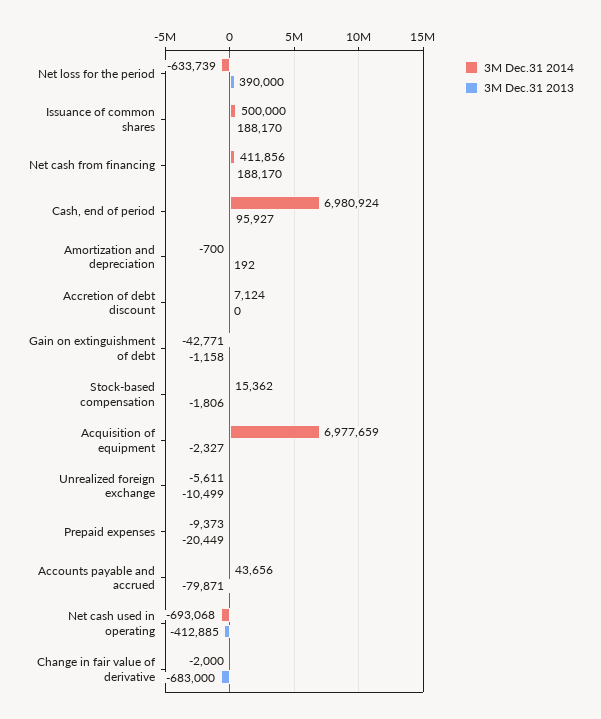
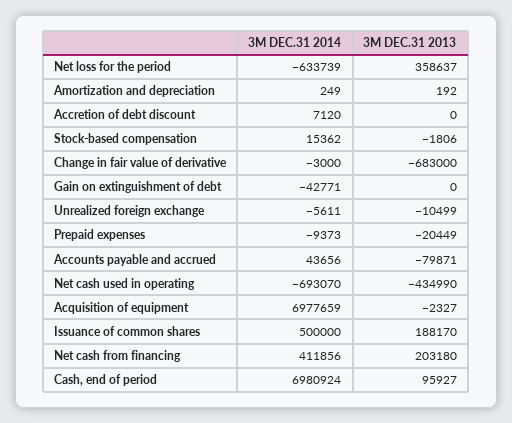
3M Dec.31 2013, Net loss for the period: 390000 -> 358637
3M Dec.31 2013, Net cash from financing: 188170 -> 203180
3M Dec.31 2014, Amortization and depreciation: -700 -> 249
3M Dec.31 2014, Accretion of debt discount: 7124 -> 7120
3M Dec.31 2013, Gain on extinguishment of debt: -1158 -> 0
3M Dec.31 2014, Net cash used in operating: -693068 -> -693070
3M Dec.31 2013, Net cash used in operating: -412885 -> -434990
3M Dec.31 2014, Change in fair value of derivative: -2000 -> -3000

